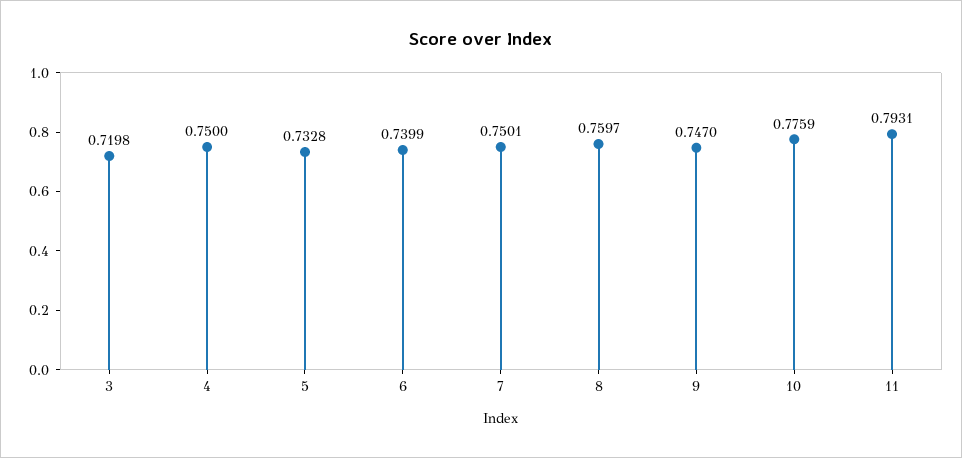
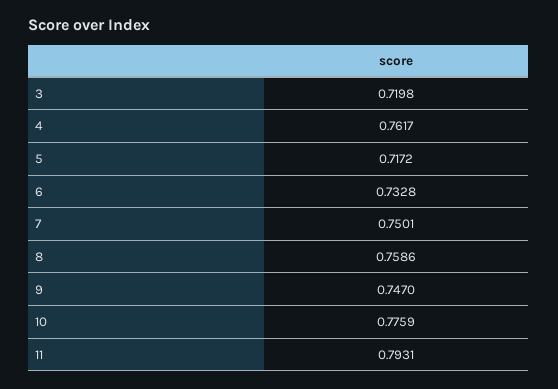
4: 0.75 -> 0.7617
5: 0.7328 -> 0.7172
6: 0.7399 -> 0.7328
8: 0.7597 -> 0.7586

